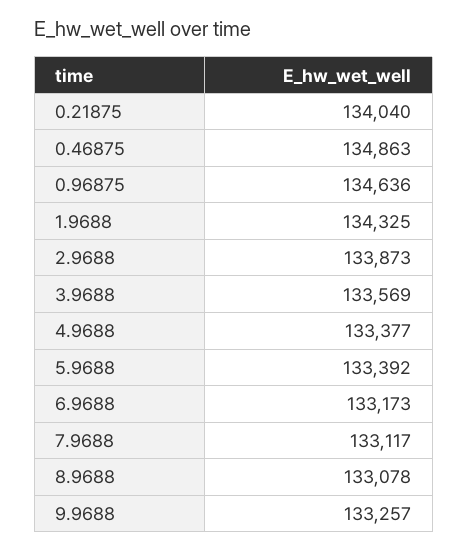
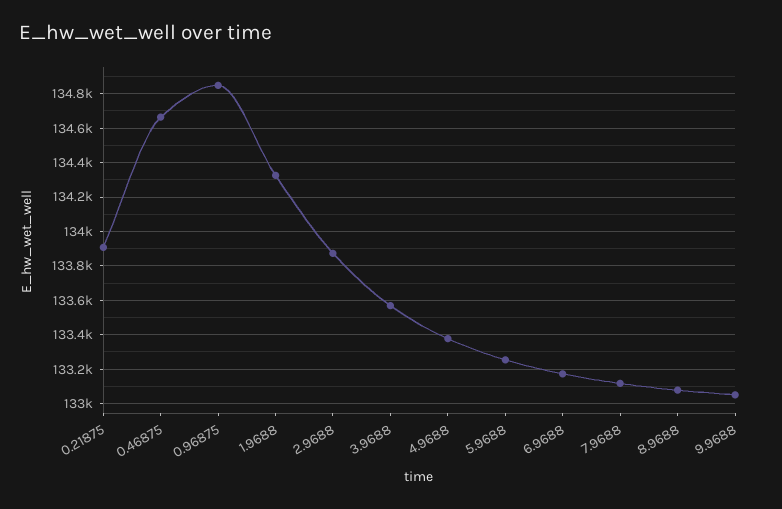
0.21875: 134040 -> 133900
0.46875: 134863 -> 134650
0.96875: 134636 -> 134850
5.9688: 133392 -> 133250
9.9688: 133257 -> 133050

